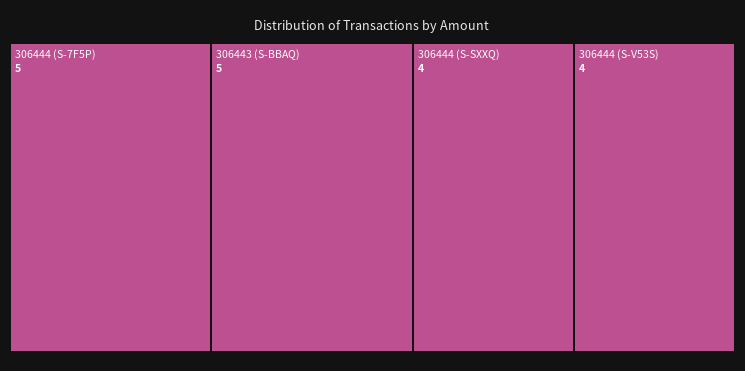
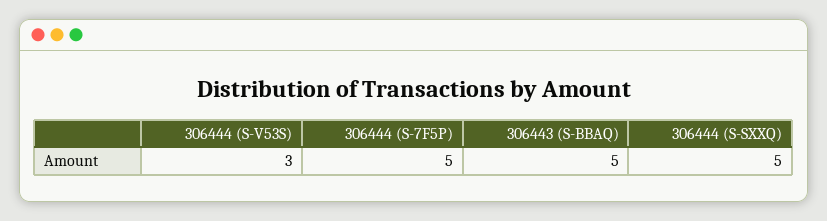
306444 (S-SXXQ): 4 -> 5
306444 (S-V53S): 4 -> 3

